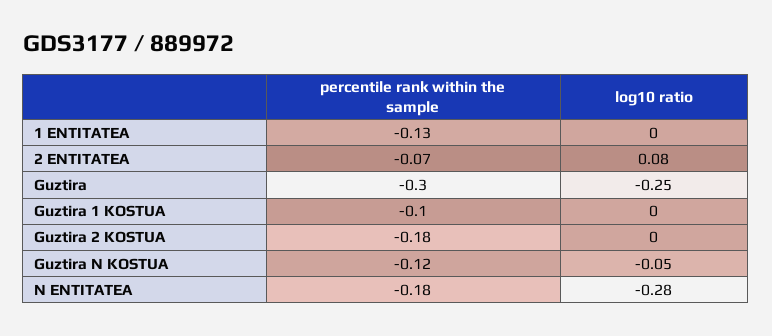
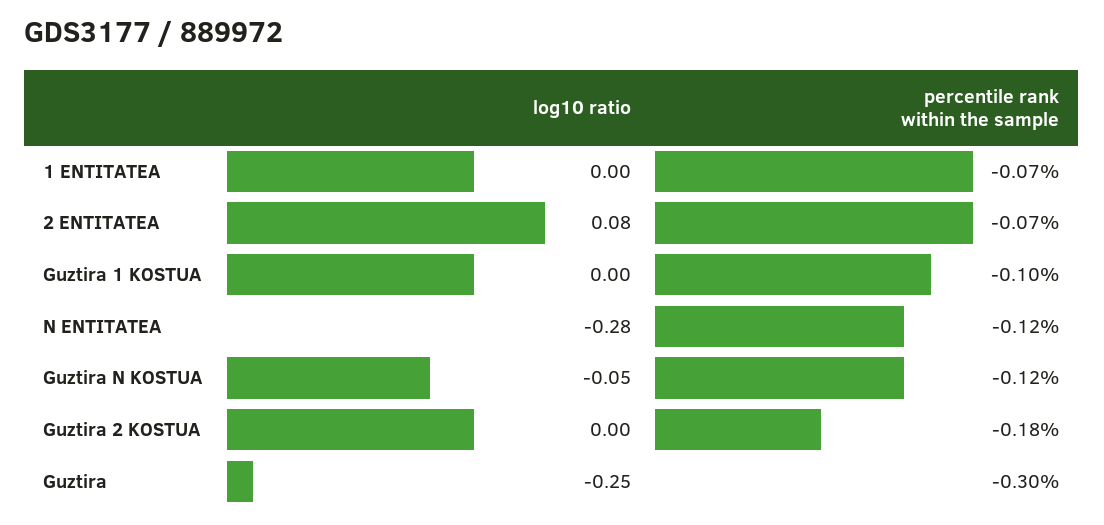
percentile rank within the sample, 1 ENTITATEA: -0.13 -> -0.07
percentile rank within the sample, N ENTITATEA: -0.18 -> -0.12

